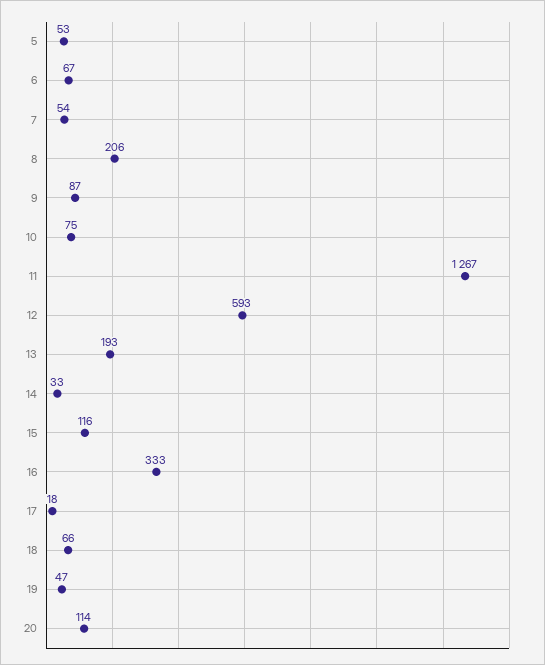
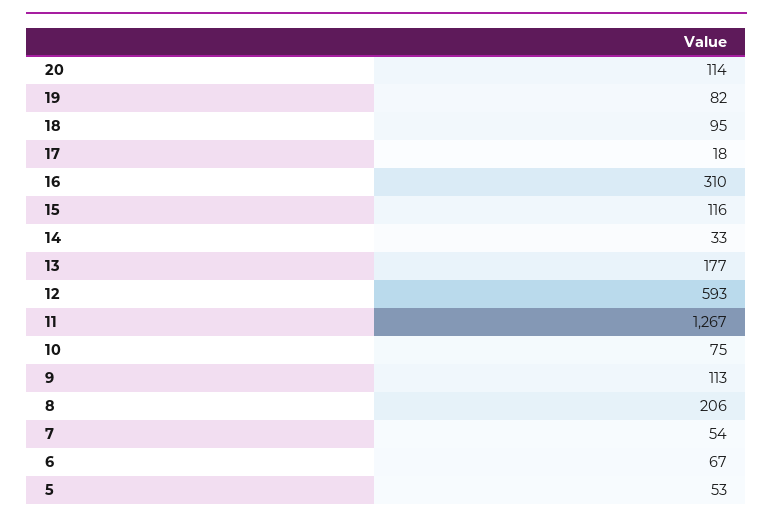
9: 87 -> 113
13: 193 -> 177
16: 333 -> 310
18: 66 -> 95
19: 47 -> 82

